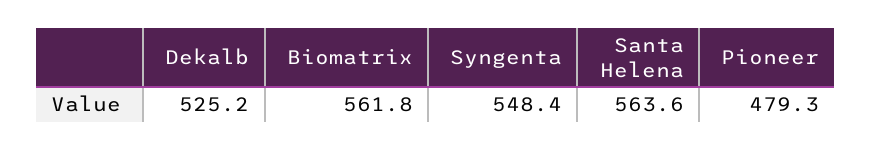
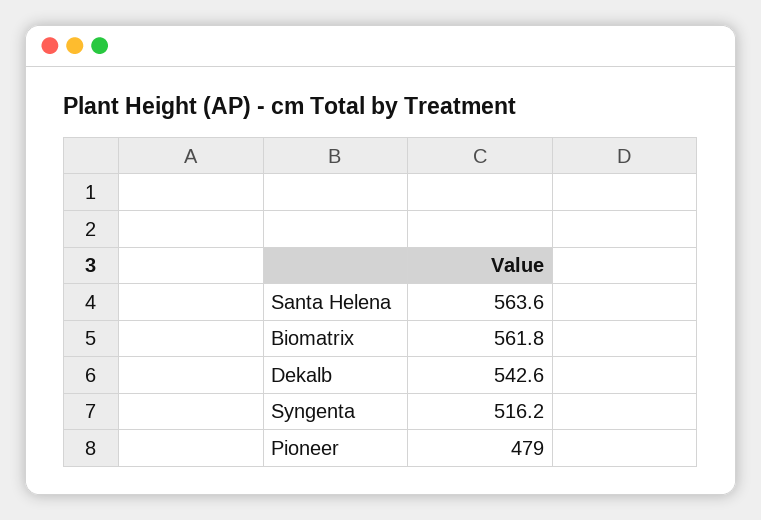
Dekalb: 525.2 -> 542.6
Syngenta: 548.4 -> 516.2
Pioneer: 479.3 -> 479

